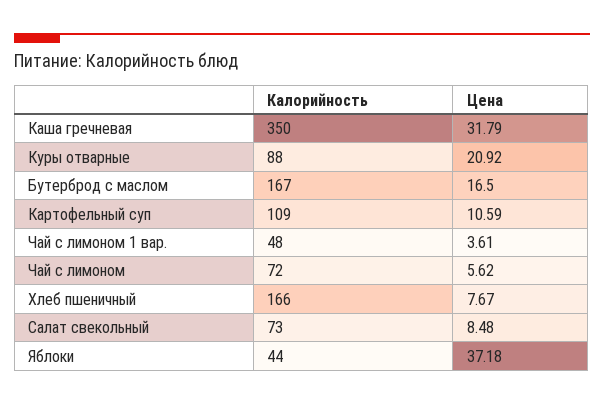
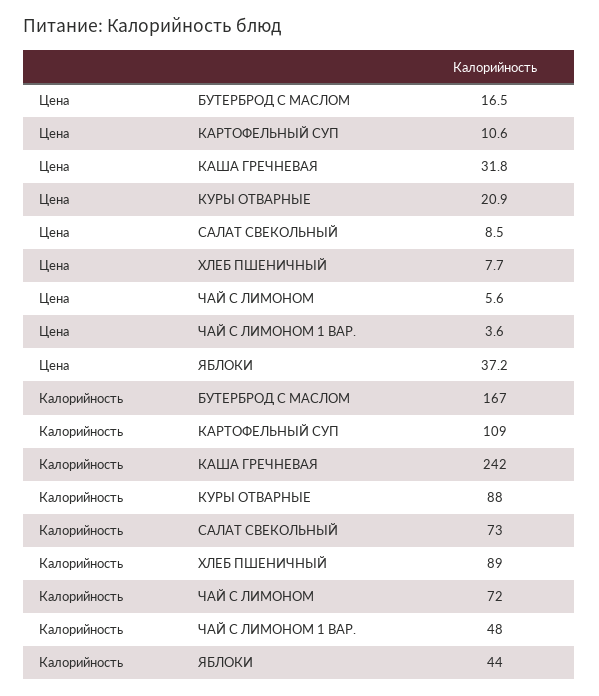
Калорийность, Каша гречневая: 350 -> 242
Калорийность, Хлеб пшеничный: 166 -> 89

